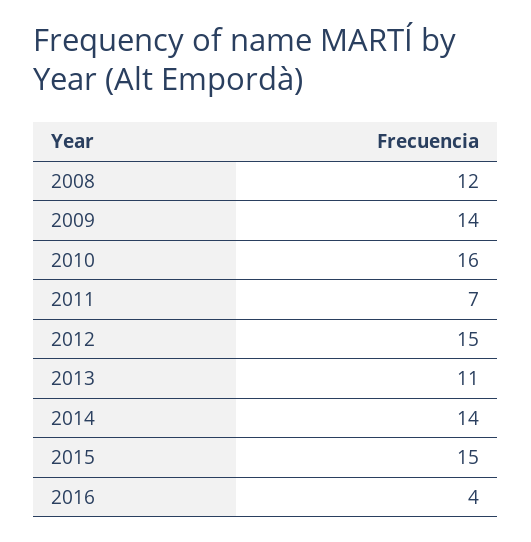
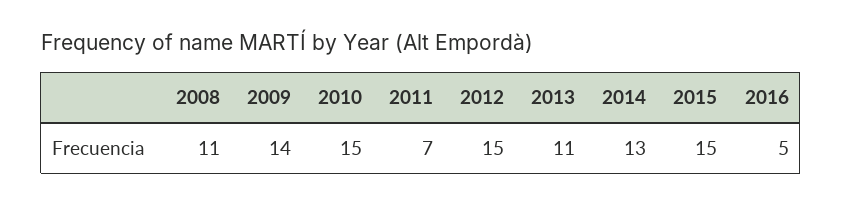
2008: 12 -> 11
2010: 16 -> 15
2014: 14 -> 13
2016: 4 -> 5

